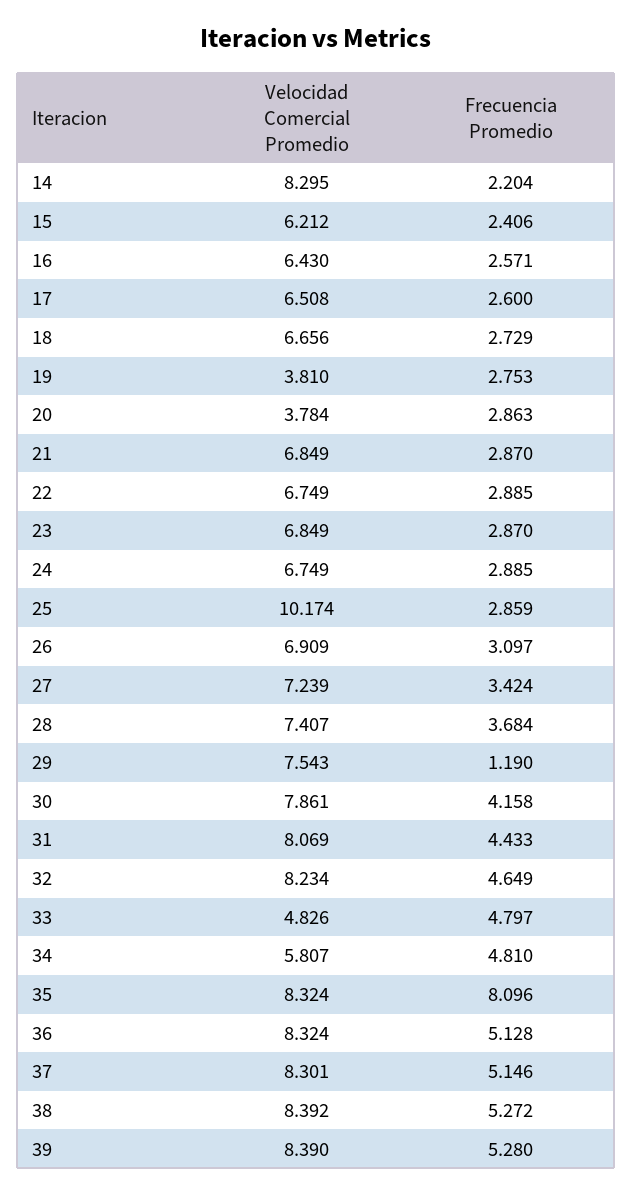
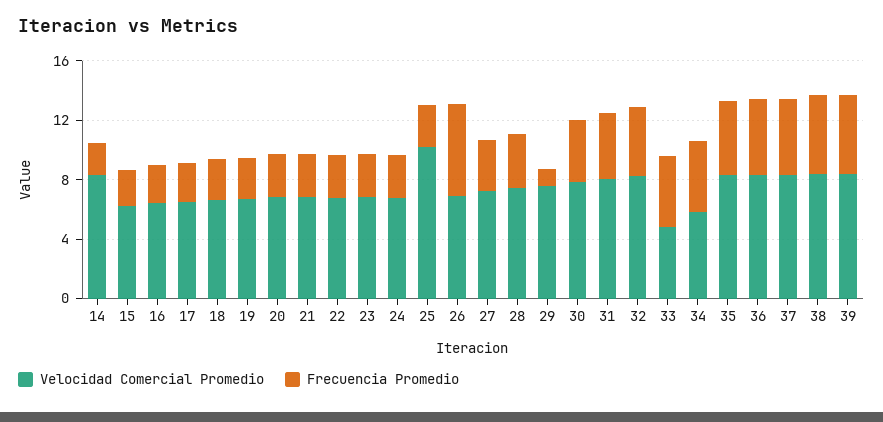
Velocidad Comercial Promedio, 19: 3.81 -> 7
Velocidad Comercial Promedio, 20: 3.784 -> 7
Frecuencia Promedio, 26: 3.097 -> 6
Frecuencia Promedio, 35: 8.096 -> 5

